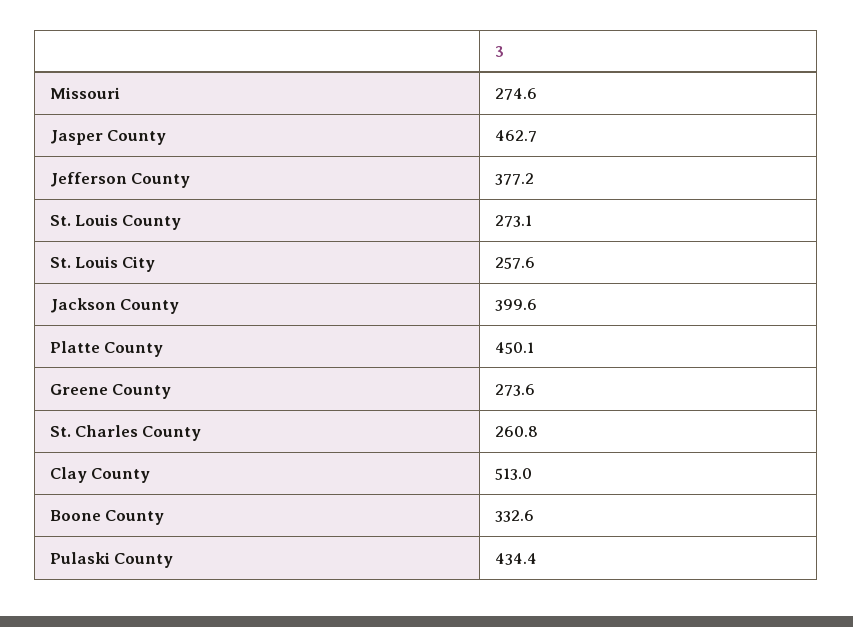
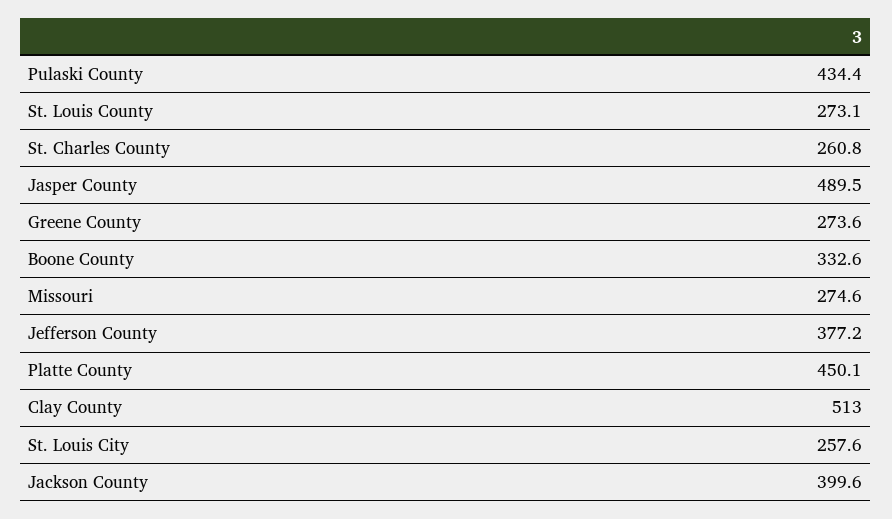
Jasper County: 462.7 -> 489.5

